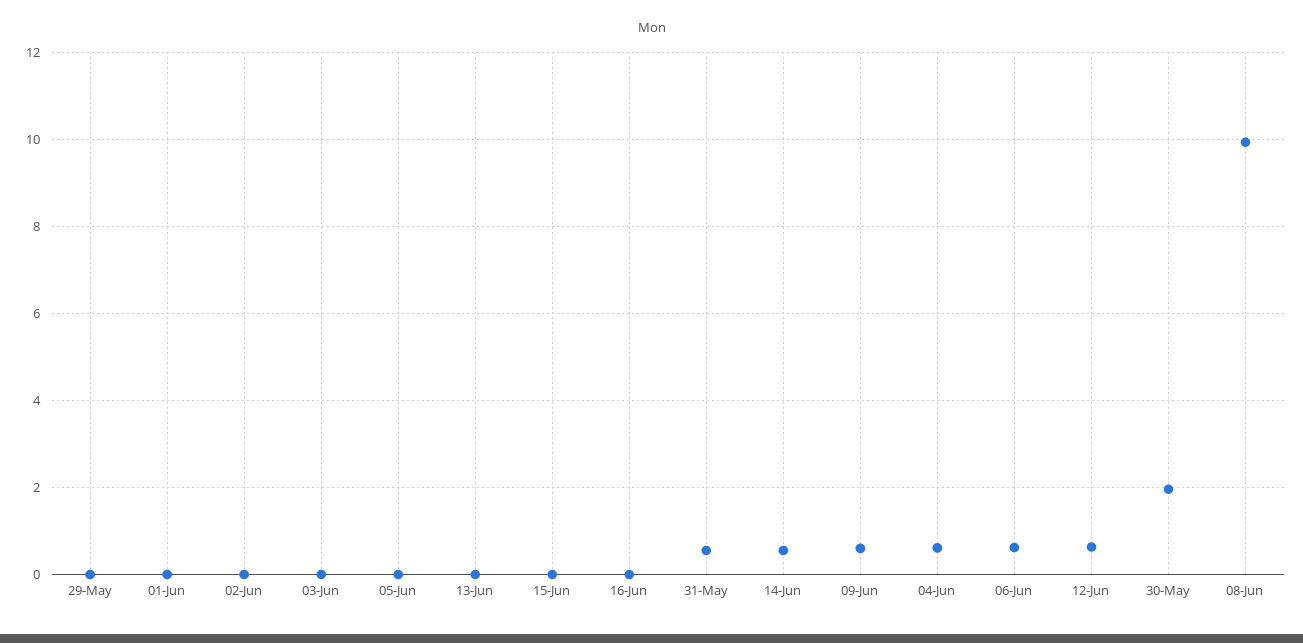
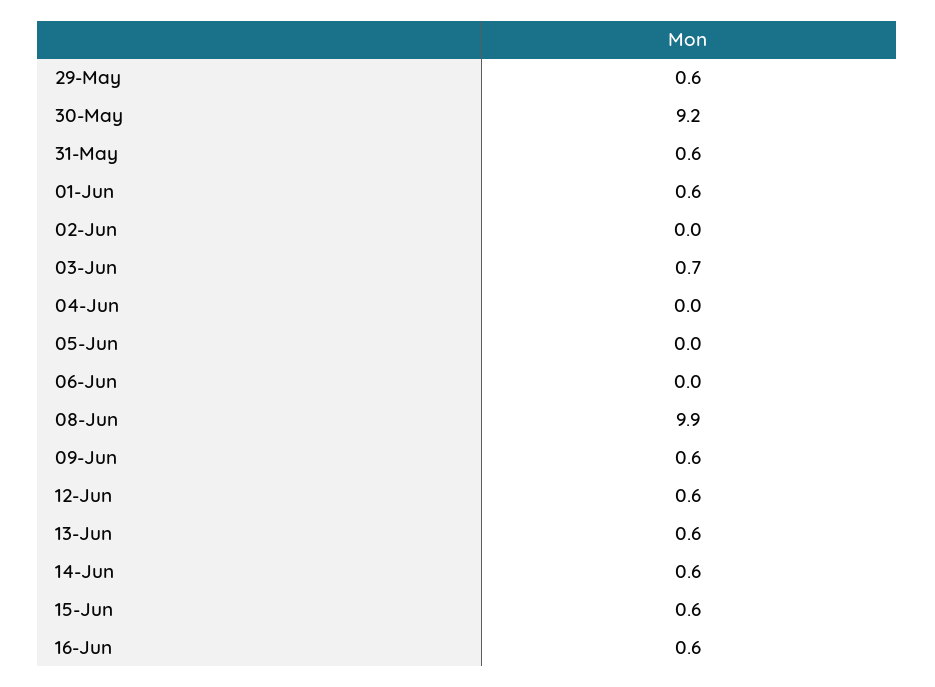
29-May: 0 -> 0.6
01-Jun: 0 -> 0.6
03-Jun: 0 -> 0.7
13-Jun: 0 -> 0.6
15-Jun: 0 -> 0.6
16-Jun: 0 -> 0.6
04-Jun: 0.6 -> 0
06-Jun: 0.6 -> 0
30-May: 2 -> 9.2

